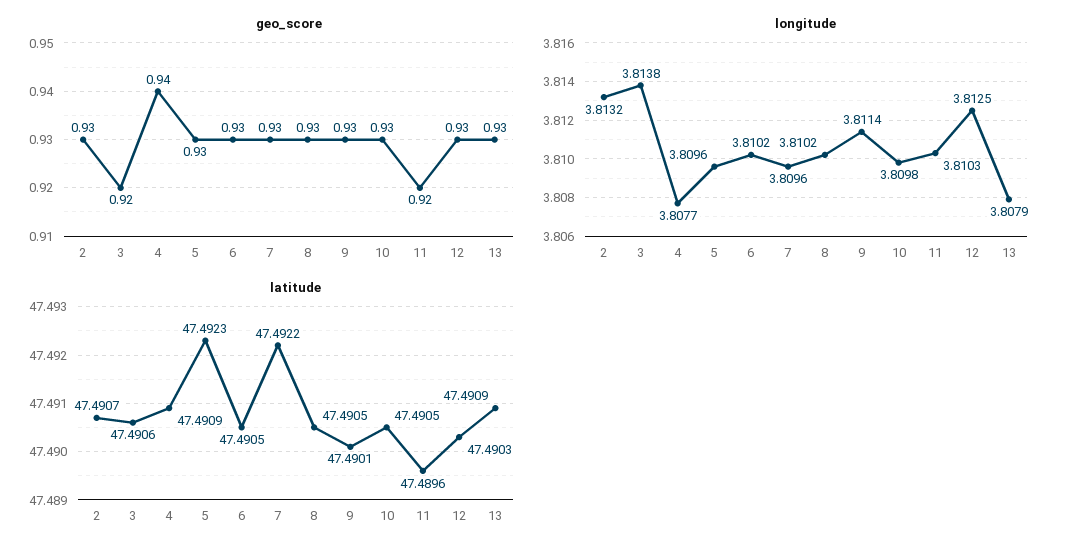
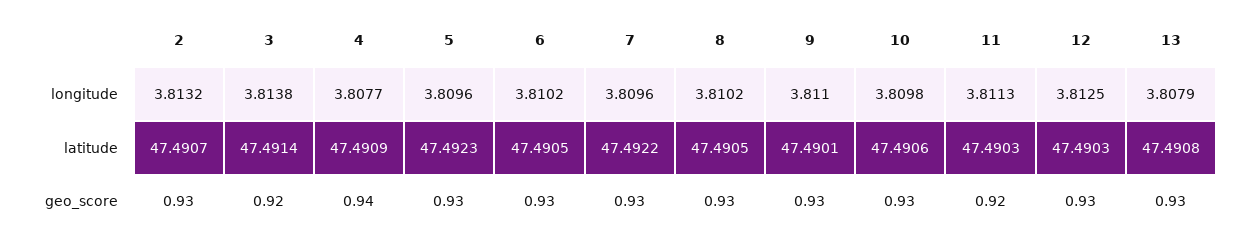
longitude, 9: 3.8114 -> 3.811
longitude, 11: 3.8103 -> 3.8113
latitude, 3: 47.4906 -> 47.4914
latitude, 10: 47.4905 -> 47.4906
latitude, 11: 47.4896 -> 47.4903
latitude, 13: 47.4909 -> 47.4908

